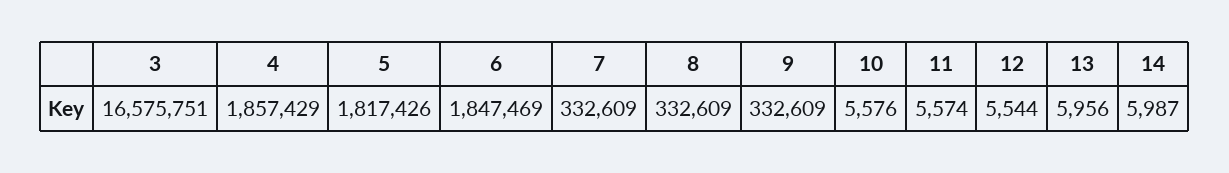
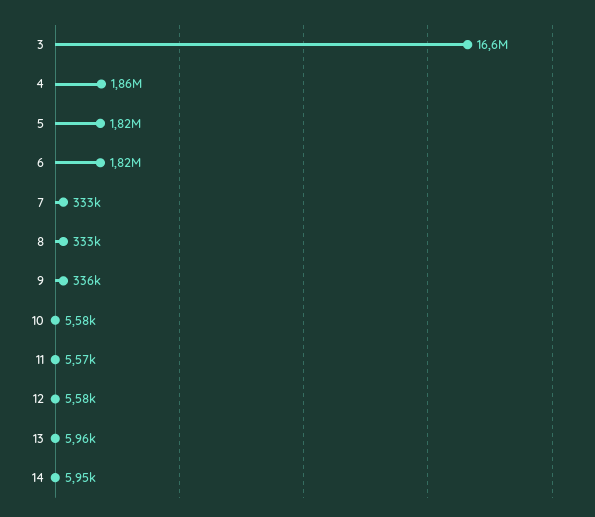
6: 1847469 -> 1820000
9: 332609 -> 336000
12: 5544 -> 5580
14: 5987 -> 5950

